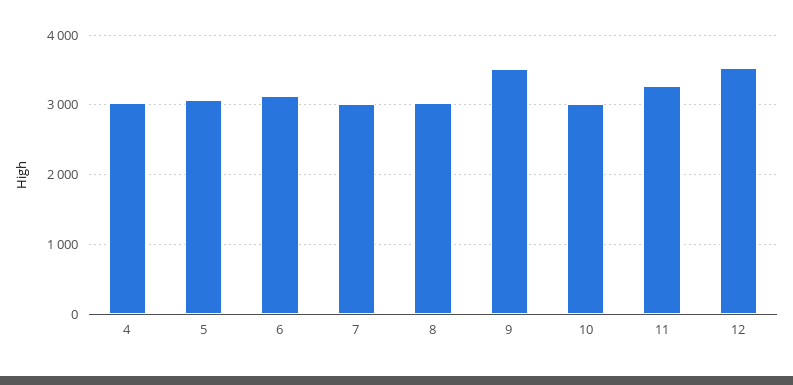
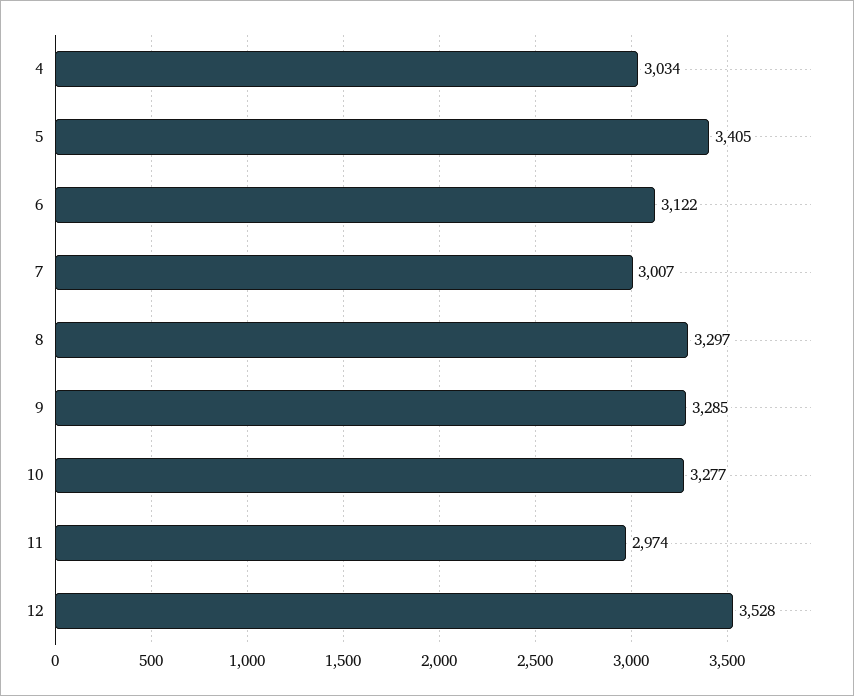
5: 3100 -> 3405
8: 3000 -> 3297
9: 3500 -> 3285
10: 3000 -> 3277
11: 3300 -> 2974

